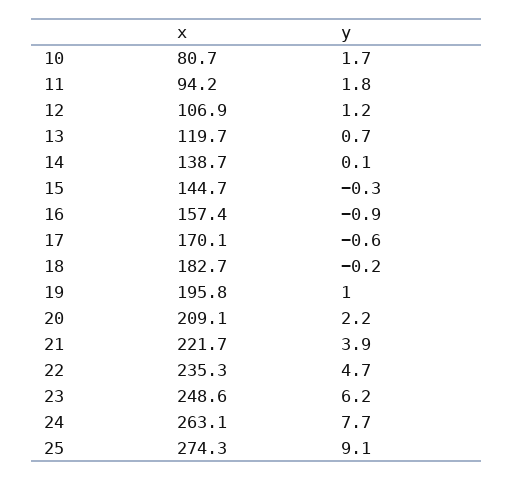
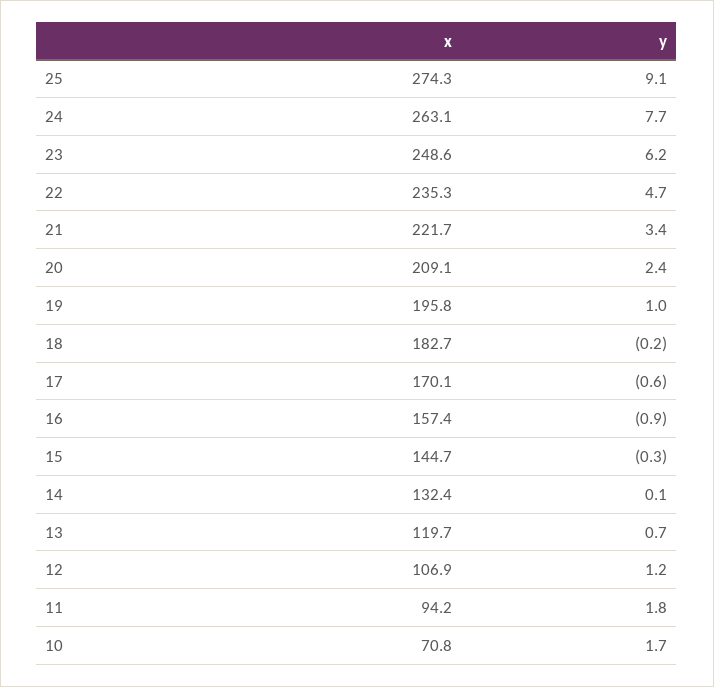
x, 10: 80.7 -> 70.8
x, 14: 138.7 -> 132.4
y, 20: 2.2 -> 2.4
y, 21: 3.9 -> 3.4

